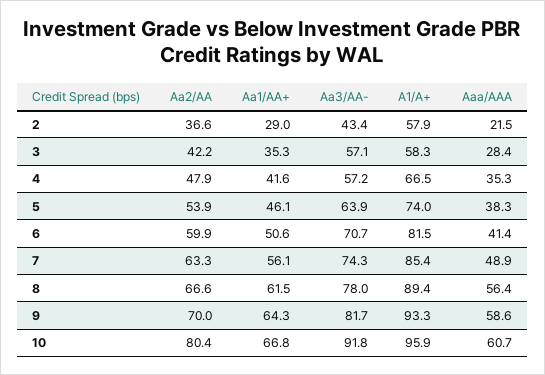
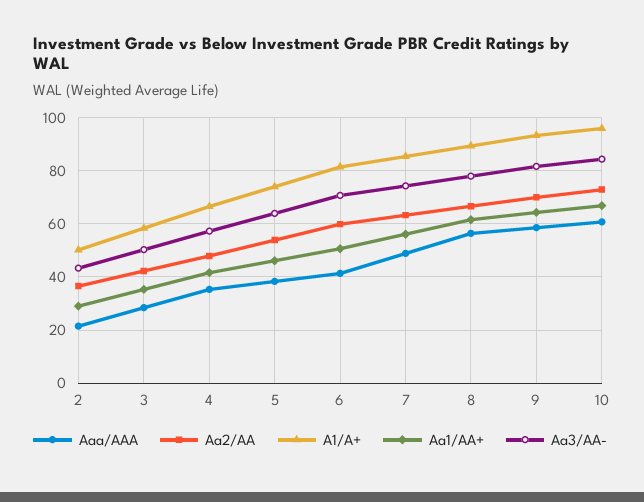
A1/A+, 2: 57.9 -> 50
Aa3/AA-, 3: 57.1 -> 50
Aa2/AA, 10: 80.4 -> 72.5
Aa3/AA-, 10: 91.8 -> 85

